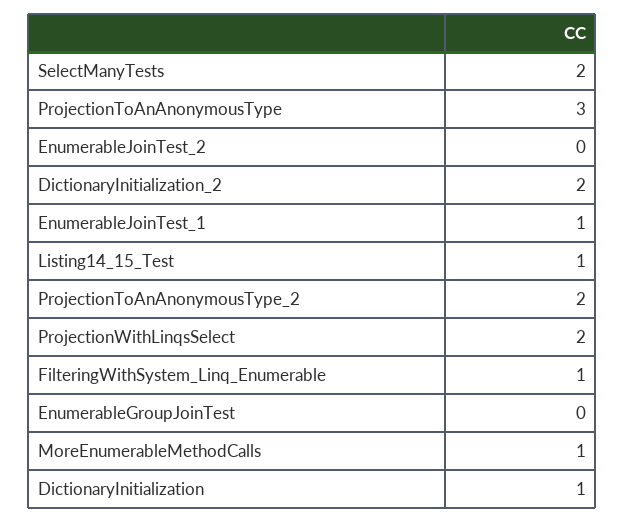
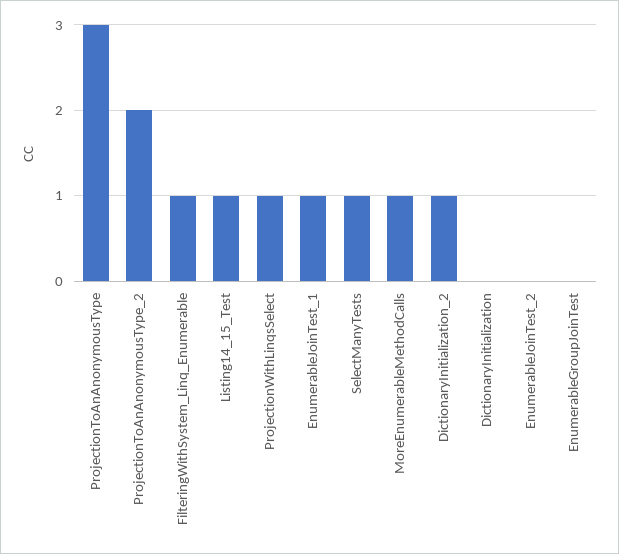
SelectManyTests: 2 -> 1
DictionaryInitialization_2: 2 -> 1
ProjectionWithLinqsSelect: 2 -> 1
DictionaryInitialization: 1 -> 0

